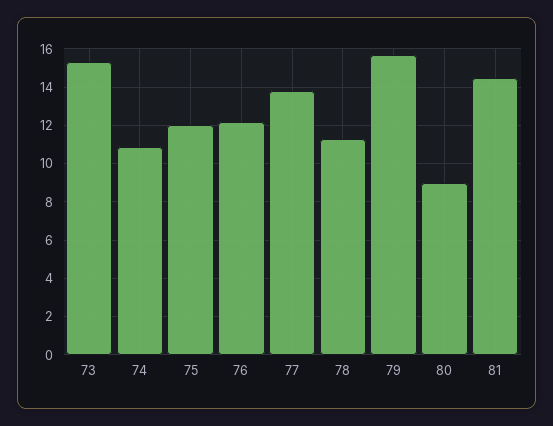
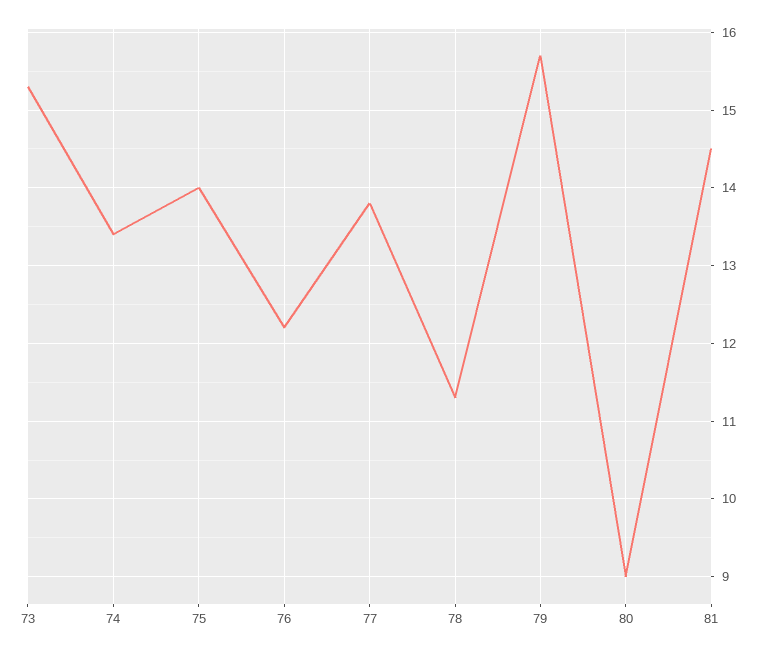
74: 11 -> 13.4
75: 12 -> 14

